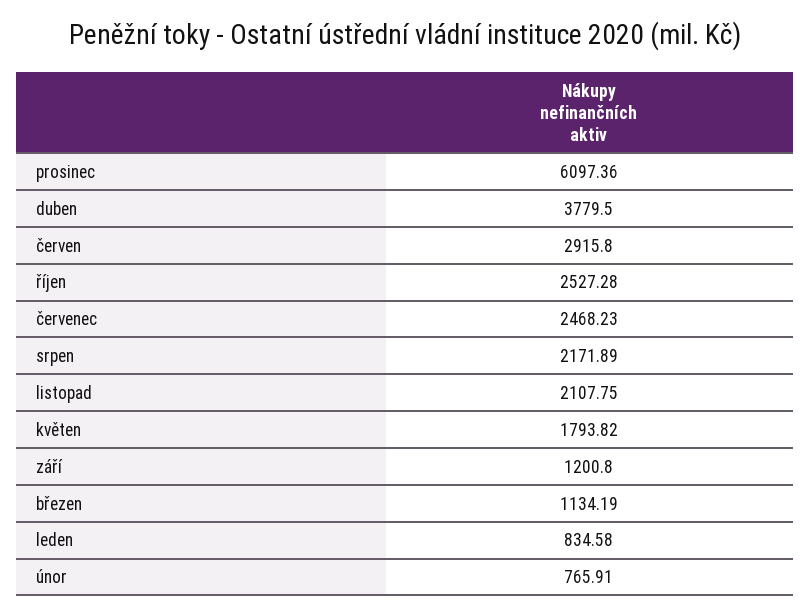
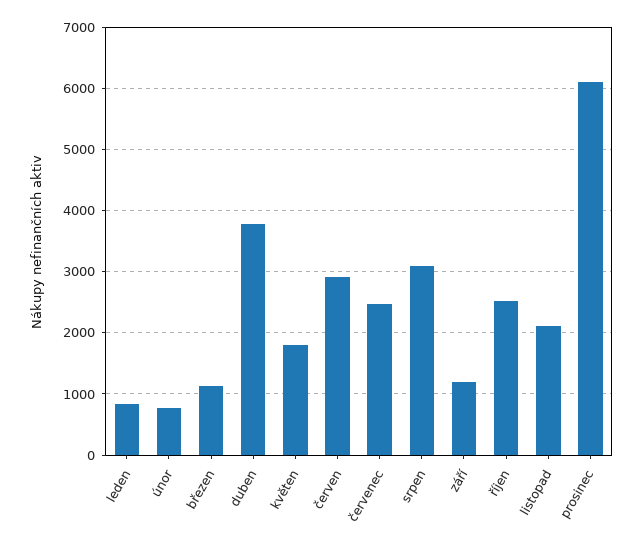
srpen: 2171.89 -> 3100

